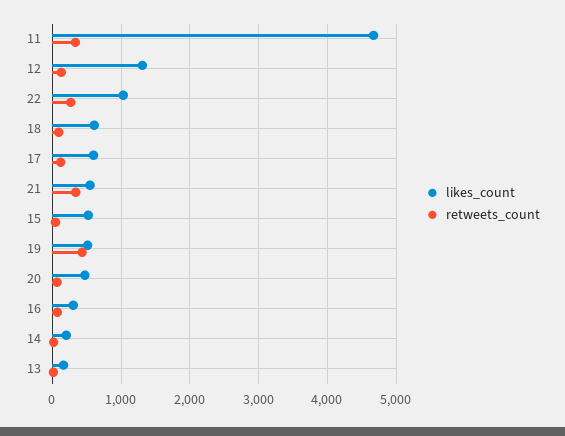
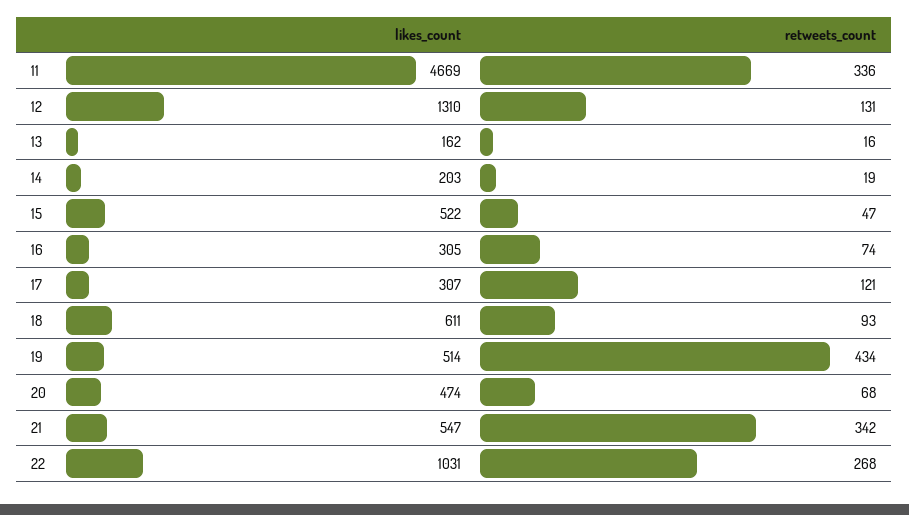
likes_count, 17: 600 -> 307

